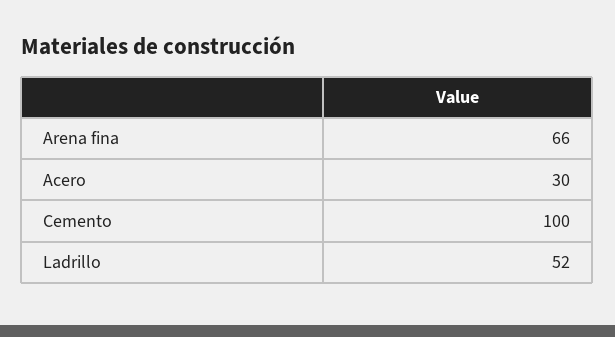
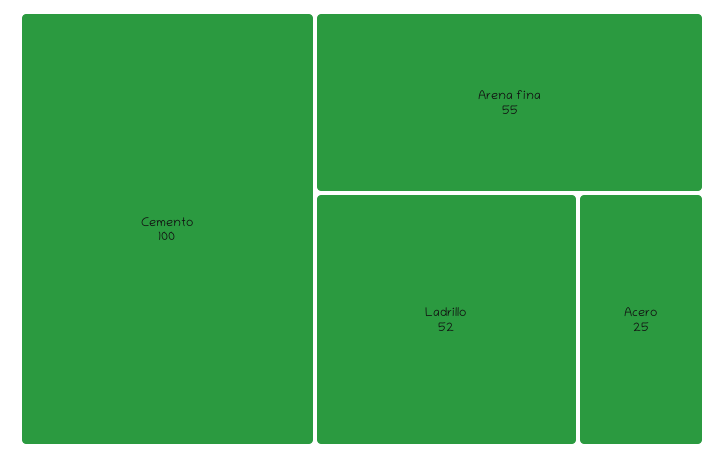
Arena fina: 66 -> 55
Acero: 30 -> 25

